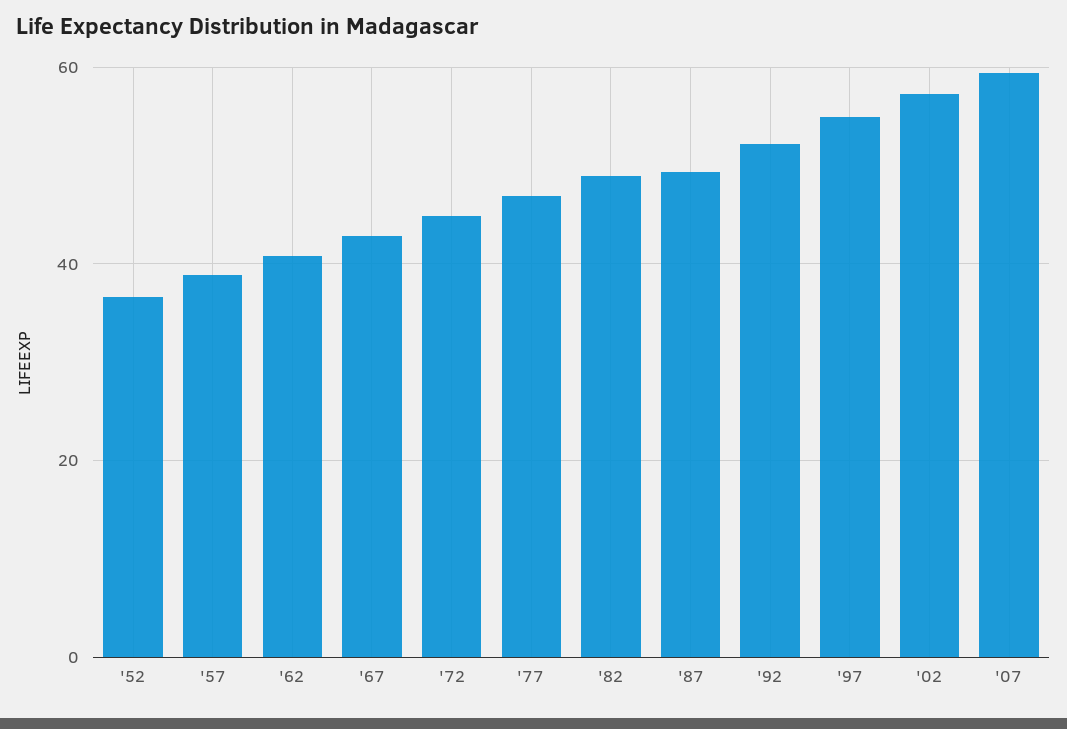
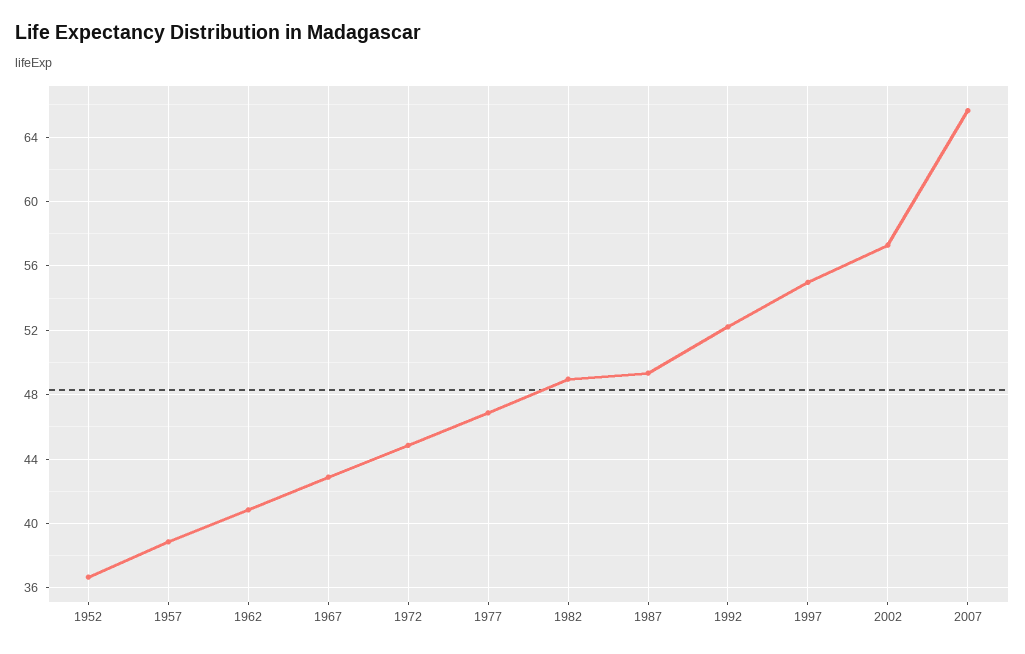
'07: 60 -> 65.5

